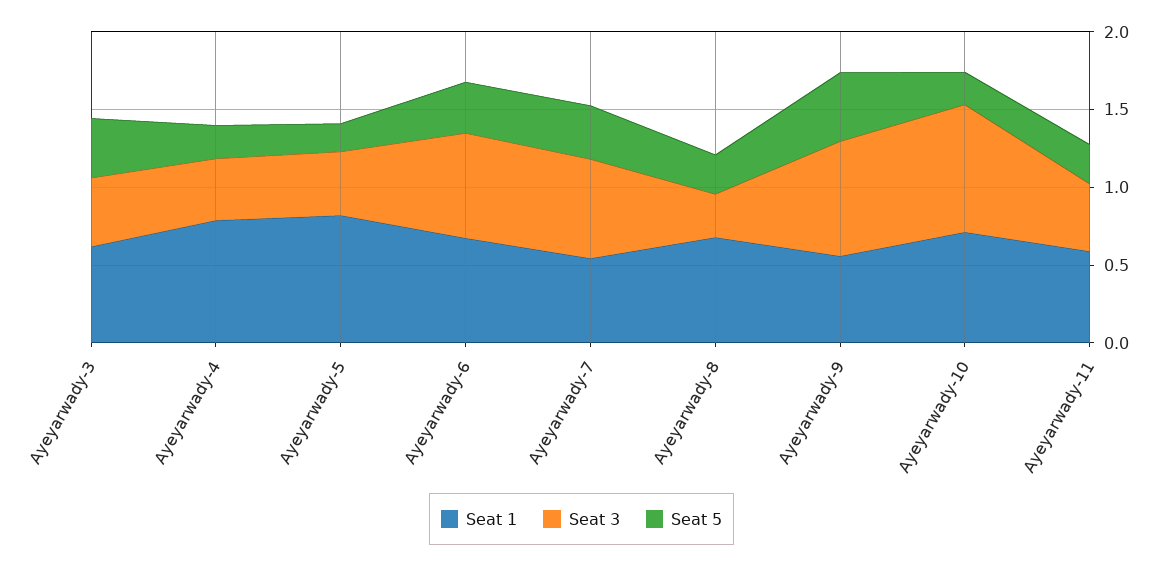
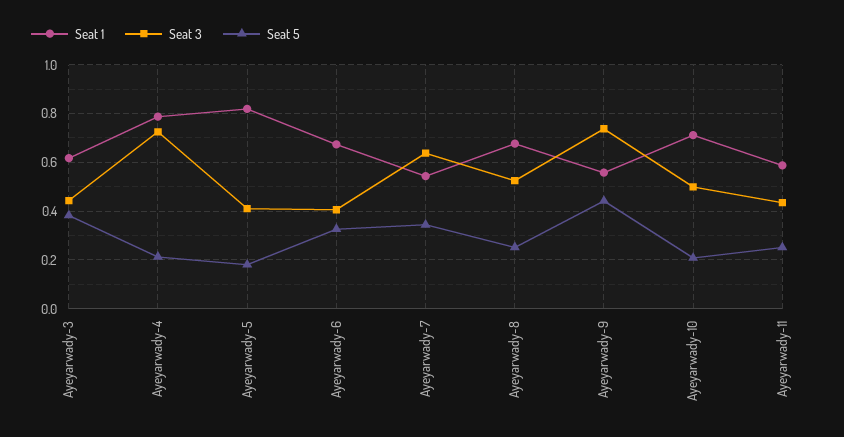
Seat 3, Ayeyarwady-4: 0.4 -> 0.725
Seat 3, Ayeyarwady-6: 0.7 -> 0.4
Seat 3, Ayeyarwady-8: 0.3 -> 0.525
Seat 3, Ayeyarwady-10: 0.8 -> 0.5

